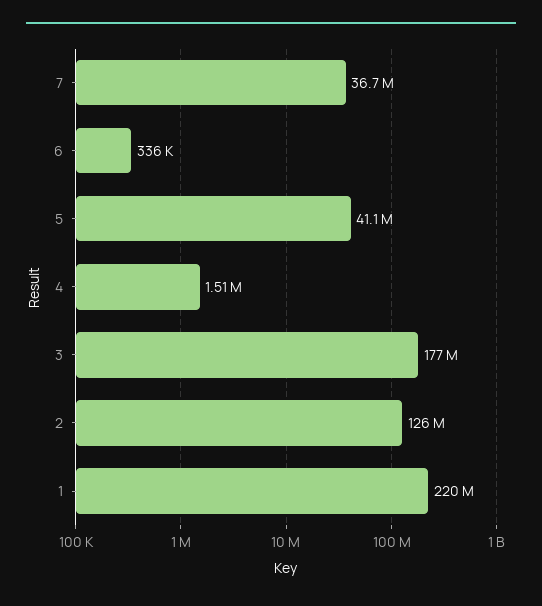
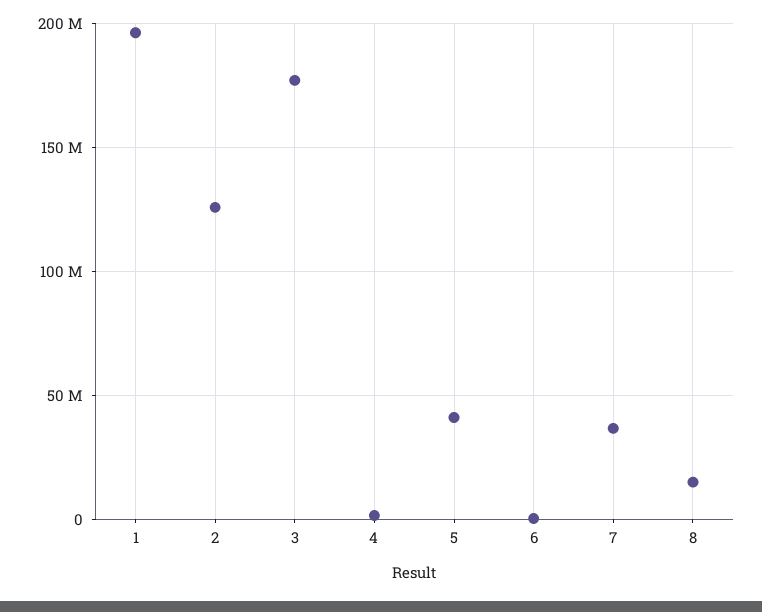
1: 220000000 -> 195000000
8: none -> 15000000

